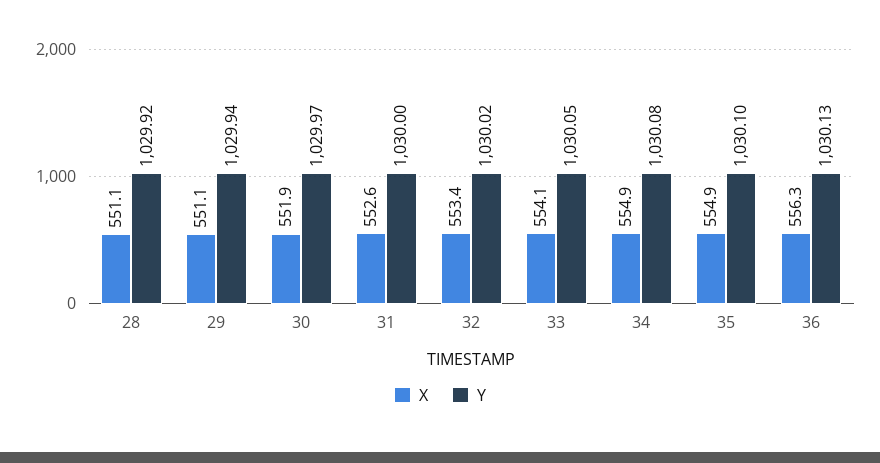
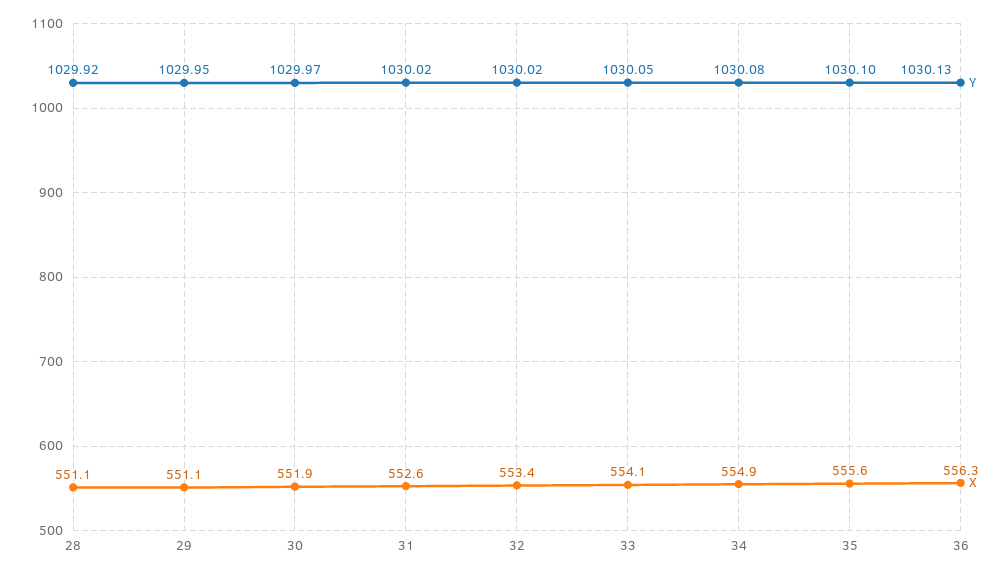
Y, 29: 1029.94 -> 1029.95
Y, 31: 1030 -> 1030.02
X, 35: 554.9 -> 555.6

